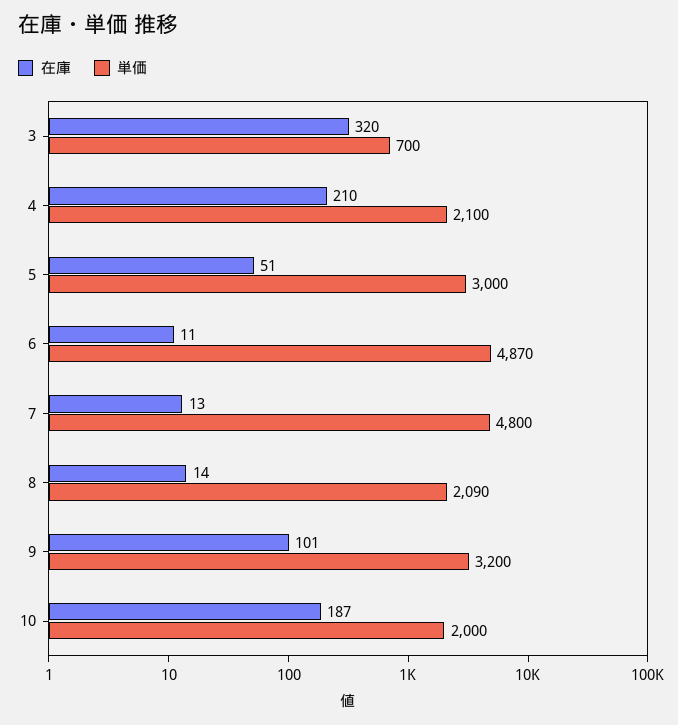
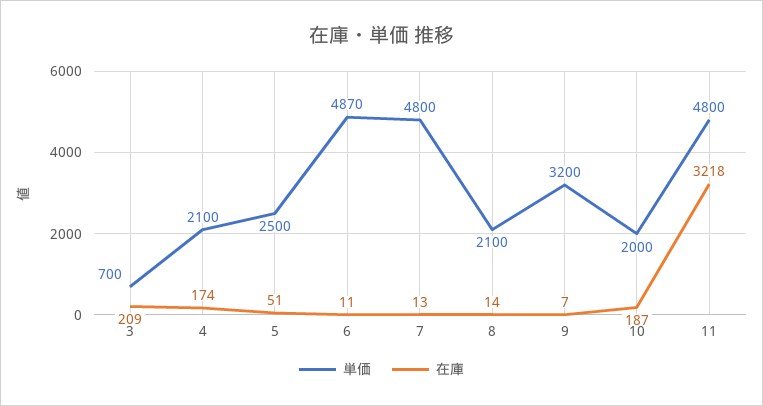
在庫, 3: 320 -> 209
在庫, 4: 210 -> 174
単価, 5: 3000 -> 2500
単価, 8: 2090 -> 2100
在庫, 9: 101 -> 7
単価, 11: none -> 4800
在庫, 11: none -> 3218

